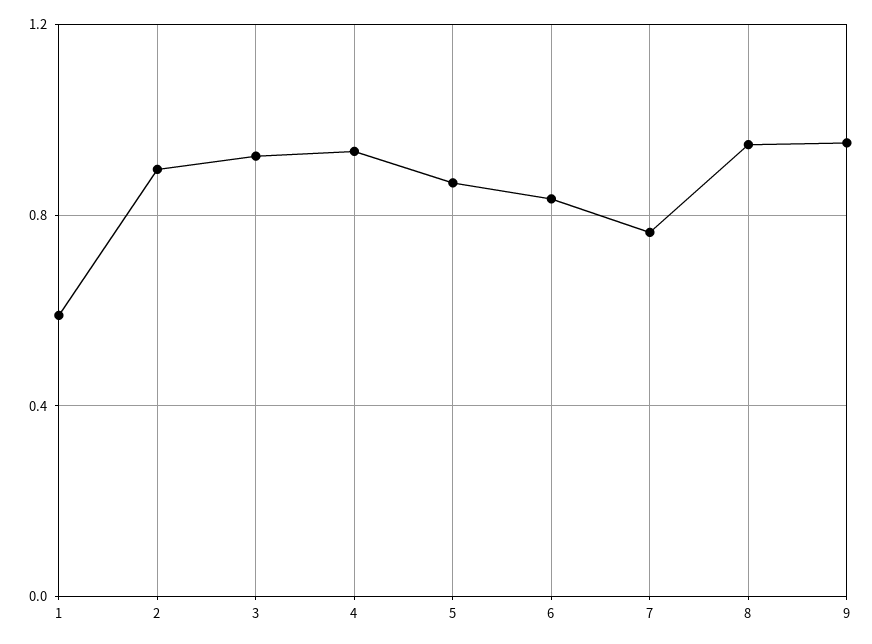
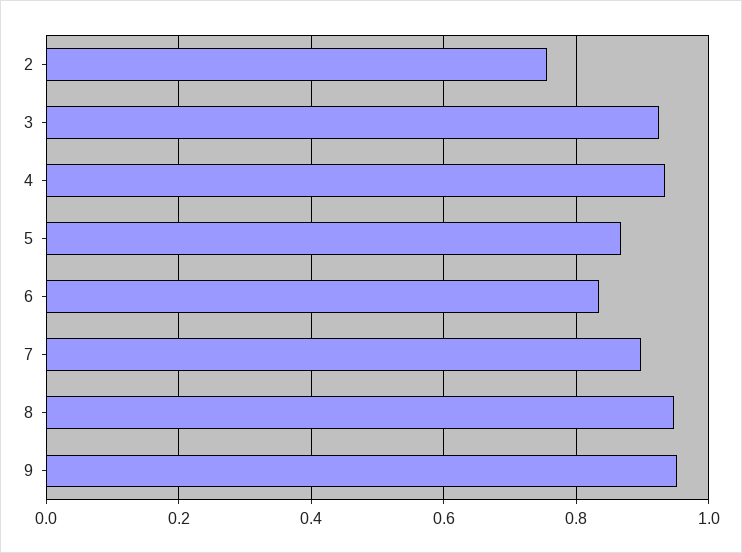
1: 0.6 -> none
2: 0.9 -> 0.76
7: 0.75 -> 0.9

